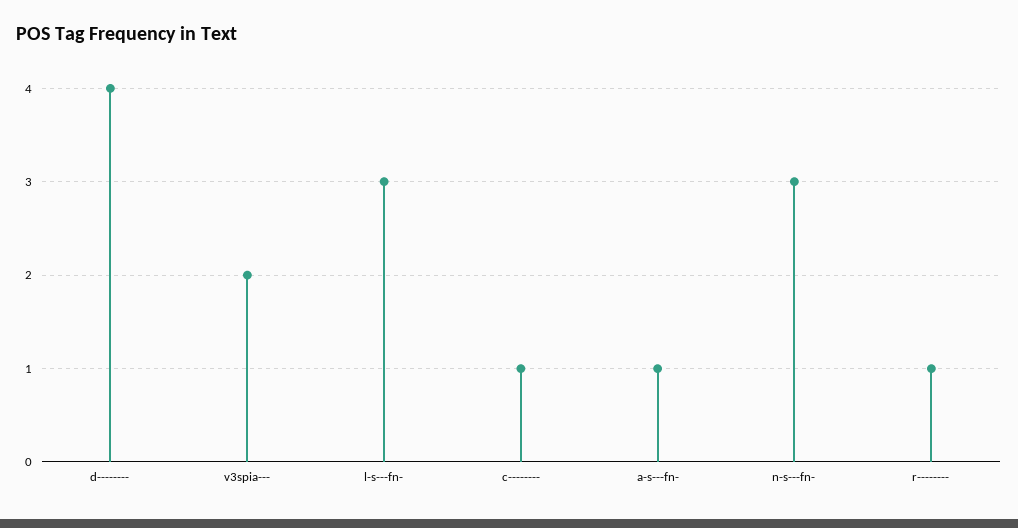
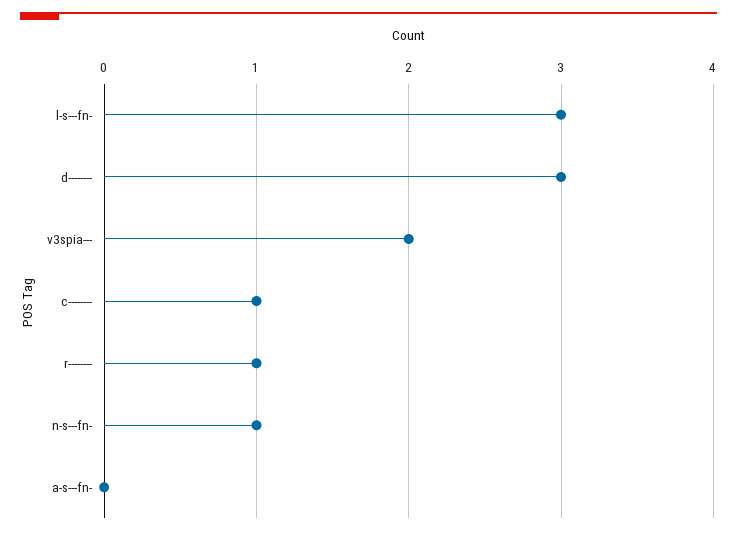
d--------: 4 -> 3
a-s---fn-: 1 -> 0
n-s---fn-: 3 -> 1

